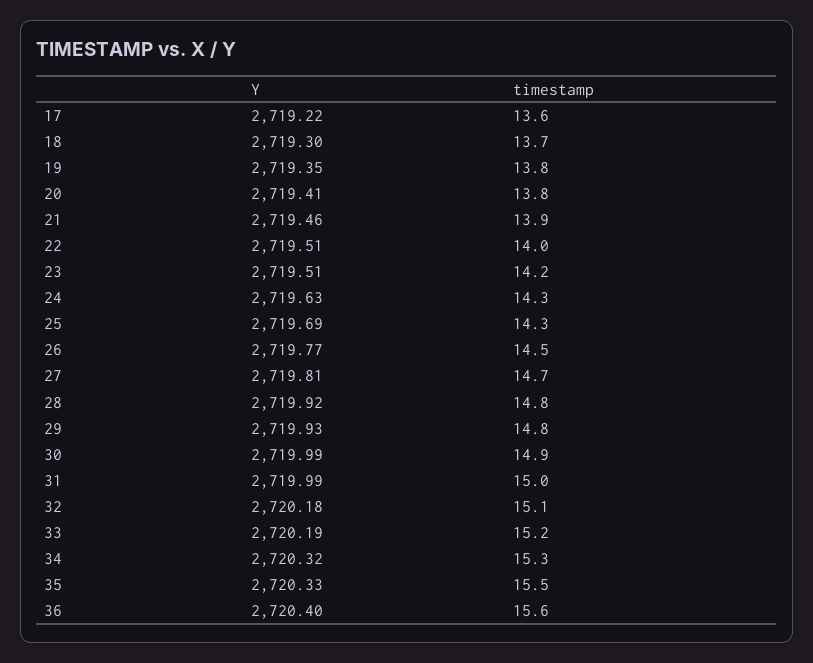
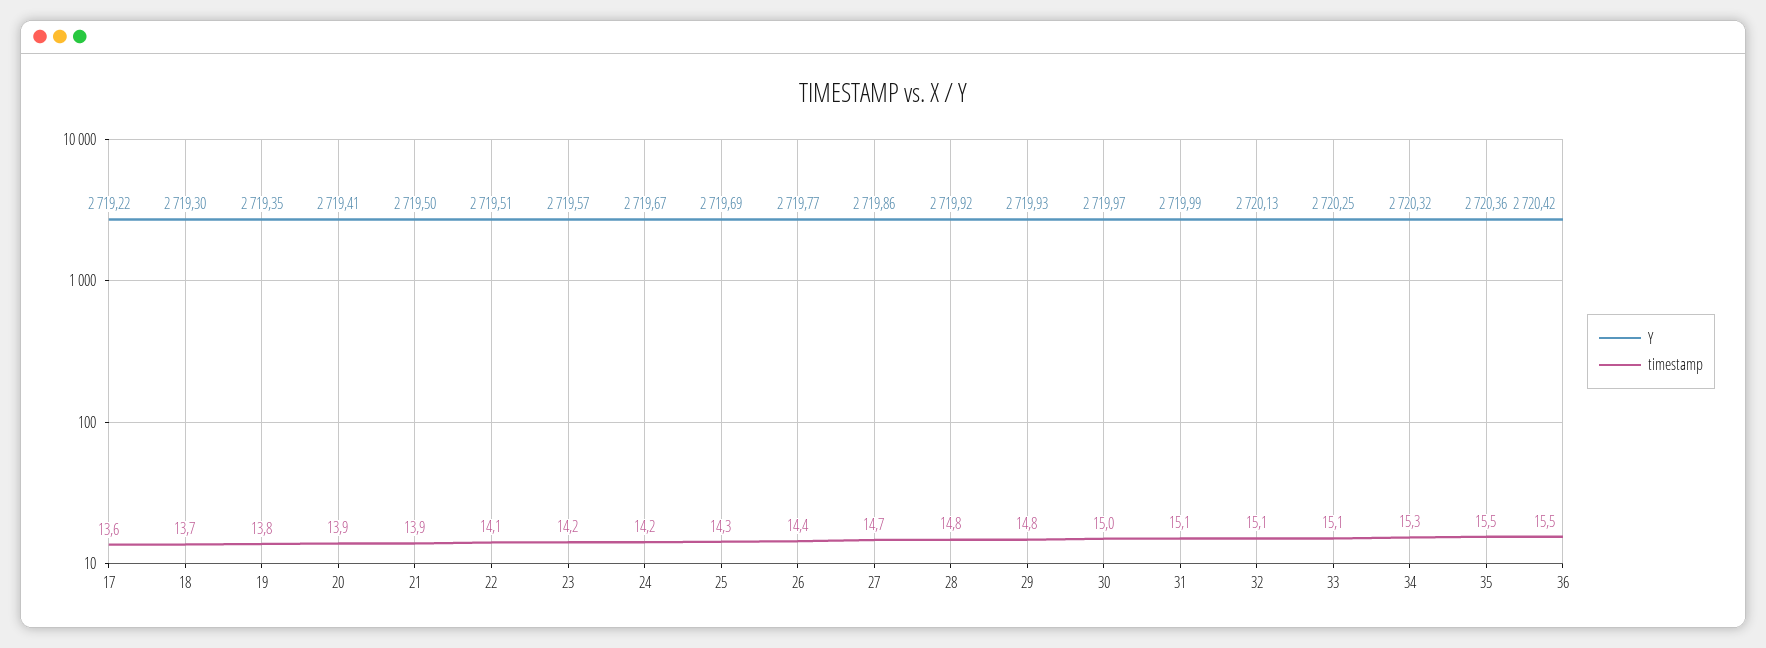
timestamp, 20: 13.8 -> 13.9
Y, 21: 2719.46 -> 2719.5
timestamp, 22: 14 -> 14.1
Y, 23: 2719.51 -> 2719.57
Y, 24: 2719.63 -> 2719.67
timestamp, 24: 14.3 -> 14.2
timestamp, 26: 14.5 -> 14.4
Y, 27: 2719.81 -> 2719.86
Y, 30: 2719.99 -> 2719.97
timestamp, 30: 14.9 -> 15
timestamp, 31: 15 -> 15.1
Y, 32: 2720.18 -> 2720.13
Y, 33: 2720.19 -> 2720.25
timestamp, 33: 15.2 -> 15.1
Y, 35: 2720.33 -> 2720.36
Y, 36: 2720.4 -> 2720.42
timestamp, 36: 15.6 -> 15.5

